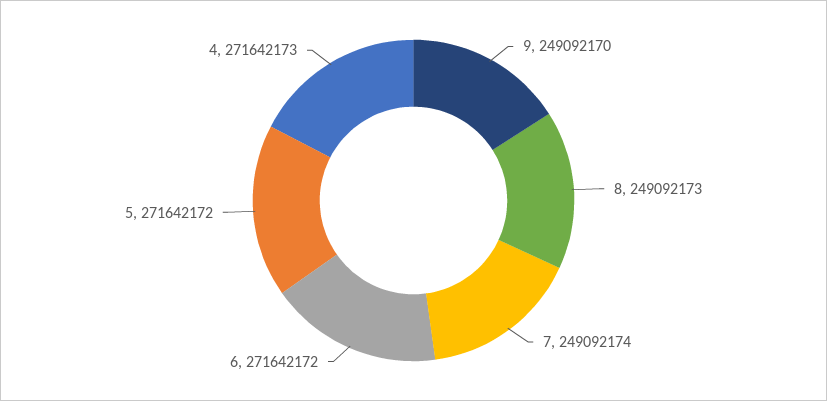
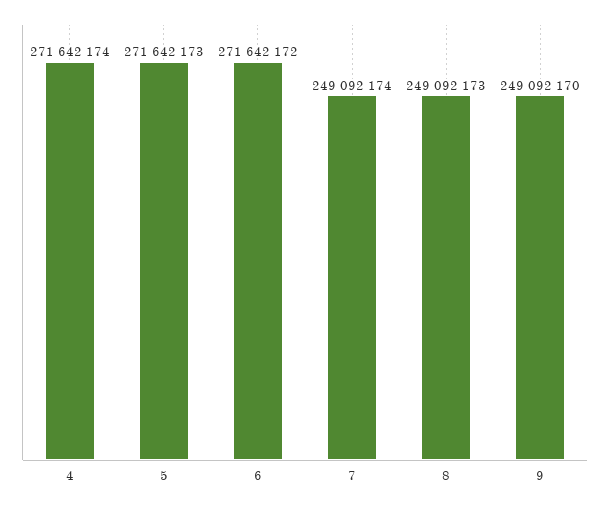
5: 271642172 -> 271642173
4: 271642173 -> 271642174

